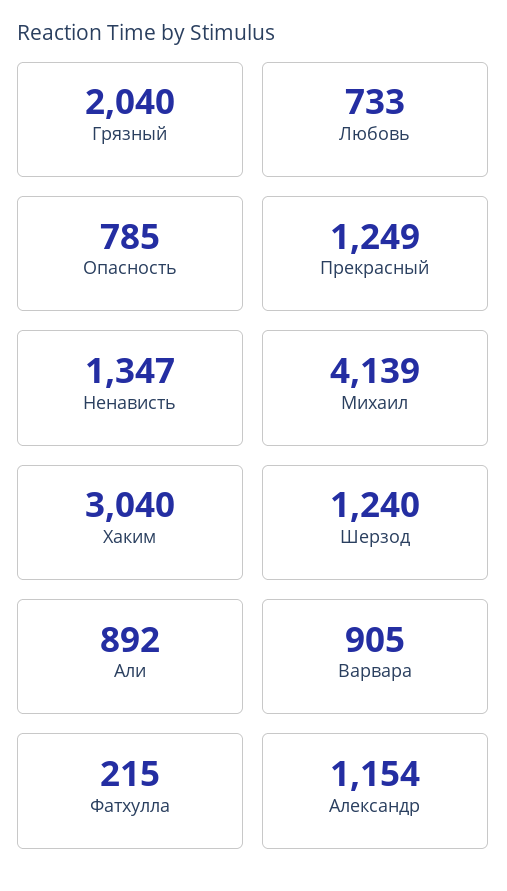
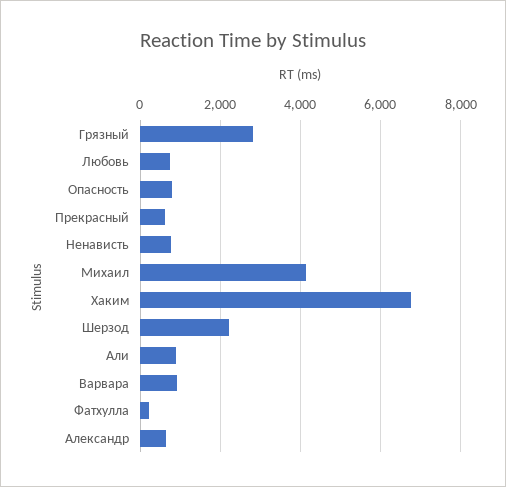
Грязный: 2040 -> 2800
Прекрасный: 1249 -> 600
Ненависть: 1347 -> 800
Хаким: 3040 -> 6800
Шерзод: 1240 -> 2200
Александр: 1154 -> 600

